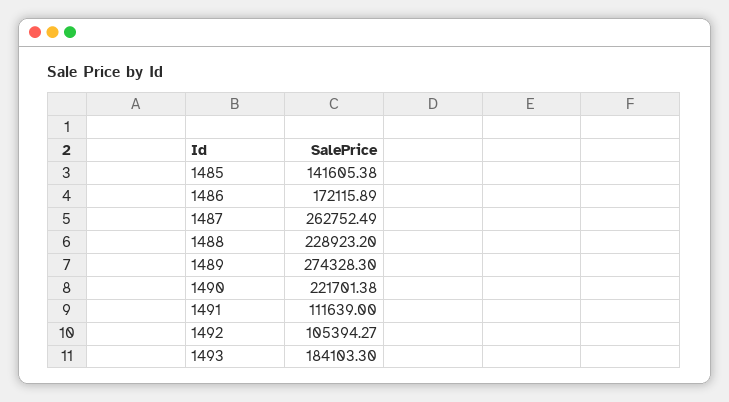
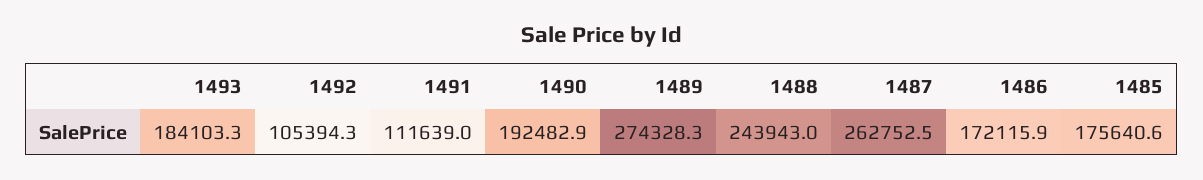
1485: 141605.38 -> 175640.6
1488: 228923.2 -> 243943
1490: 221701.38 -> 192482.9

